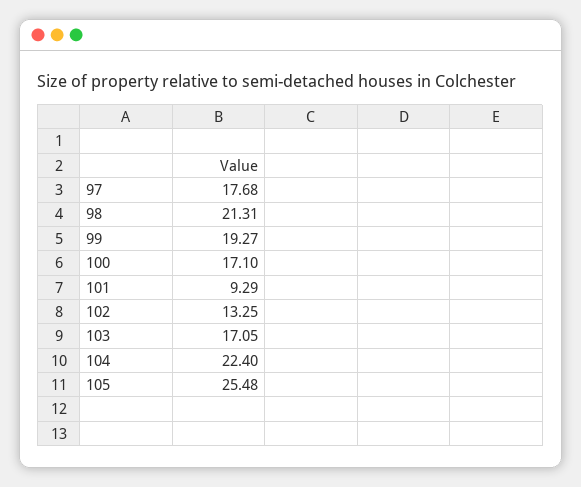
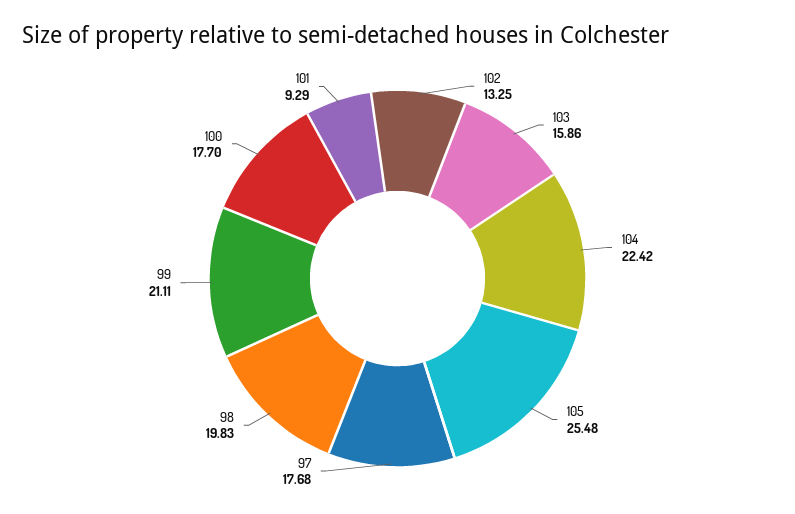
98: 21.31 -> 19.83
99: 19.27 -> 21.11
100: 17.1 -> 17.7
103: 17.05 -> 15.86
104: 22.4 -> 22.42

